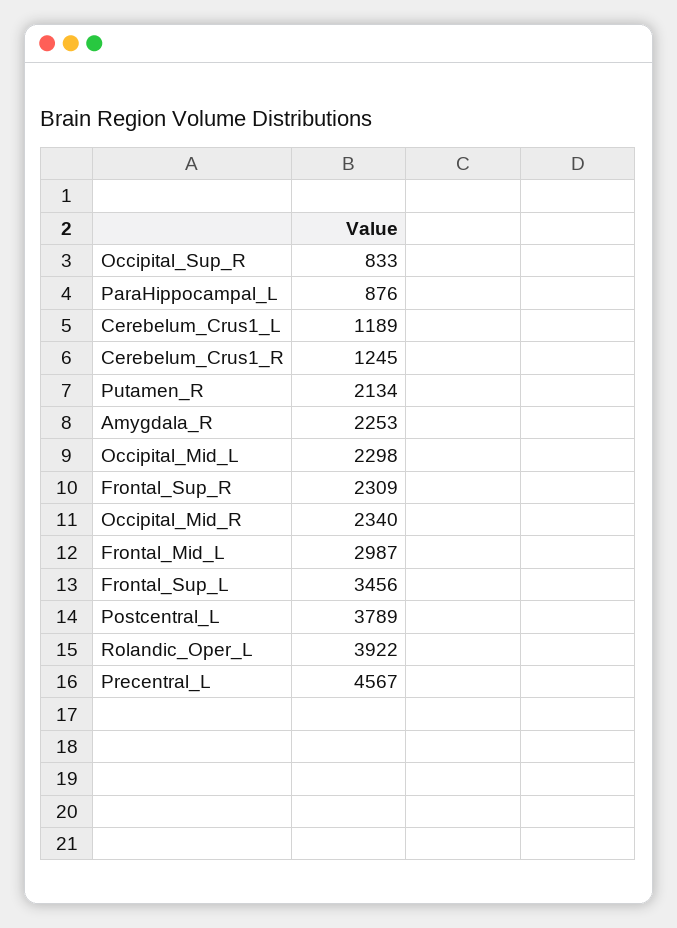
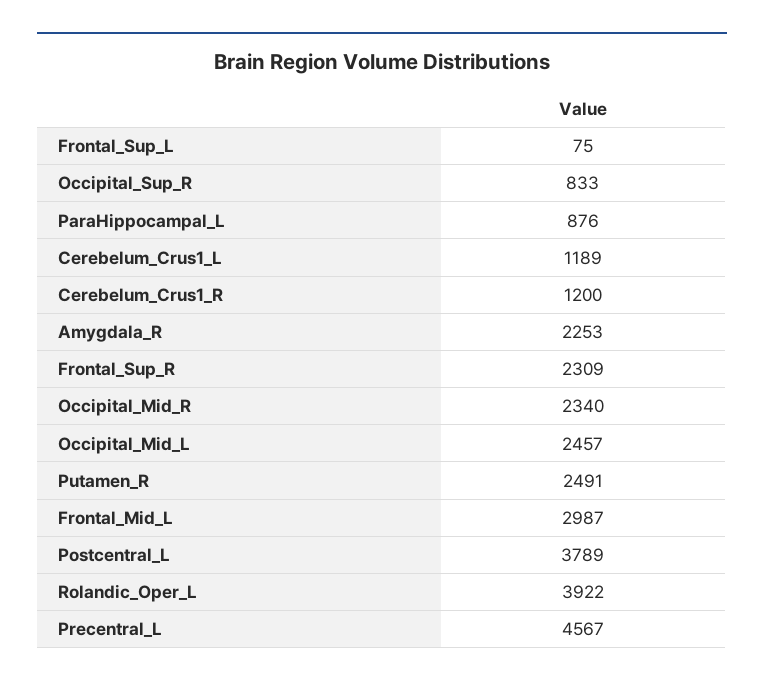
Cerebelum_Crus1_R: 1245 -> 1200
Putamen_R: 2134 -> 2491
Occipital_Mid_L: 2298 -> 2457
Frontal_Sup_L: 3456 -> 75

